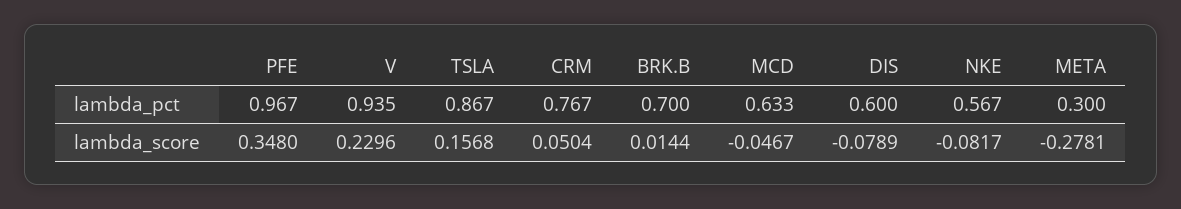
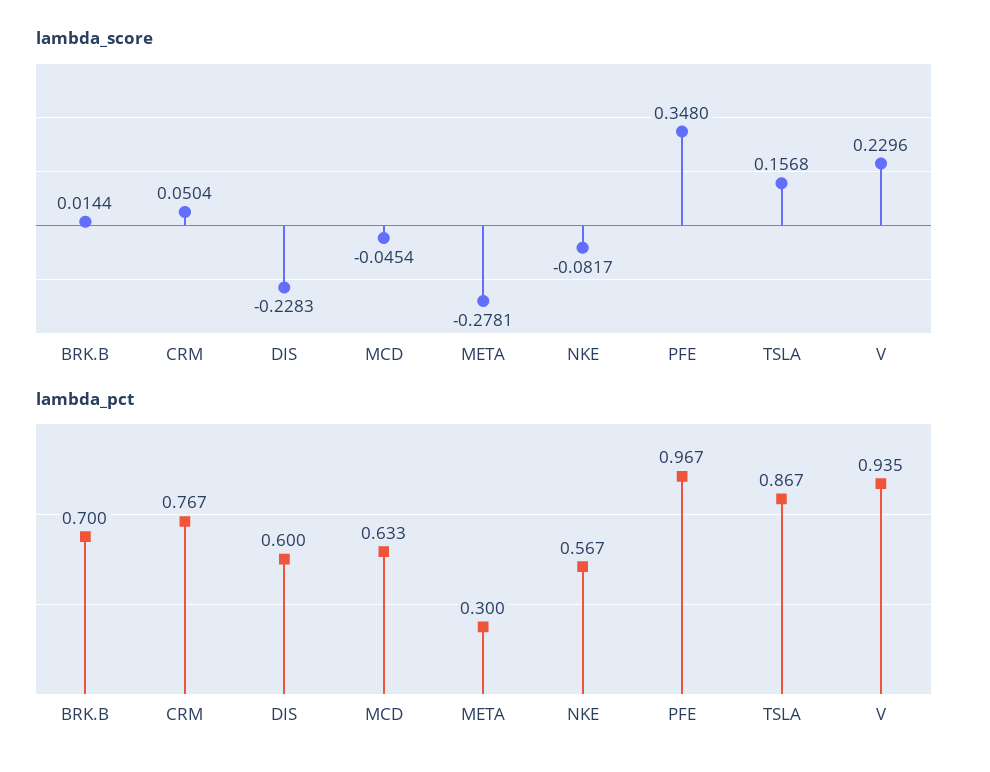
lambda_score, MCD: -0.0467 -> -0.0454
lambda_score, DIS: -0.0789 -> -0.2283

